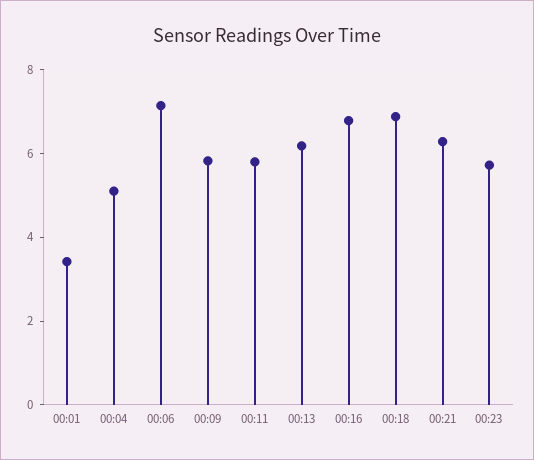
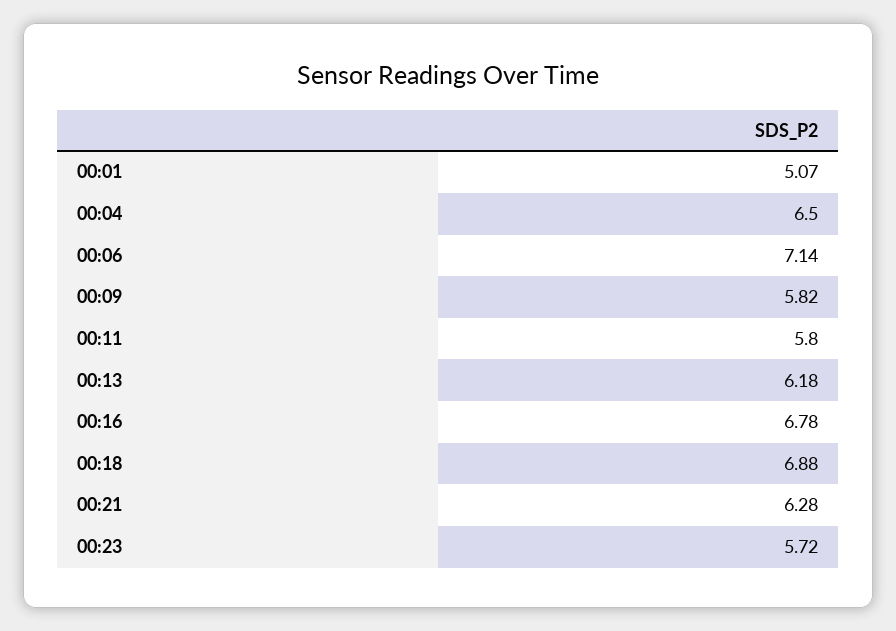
00:01: 3.5 -> 5.07
00:04: 5 -> 6.5

